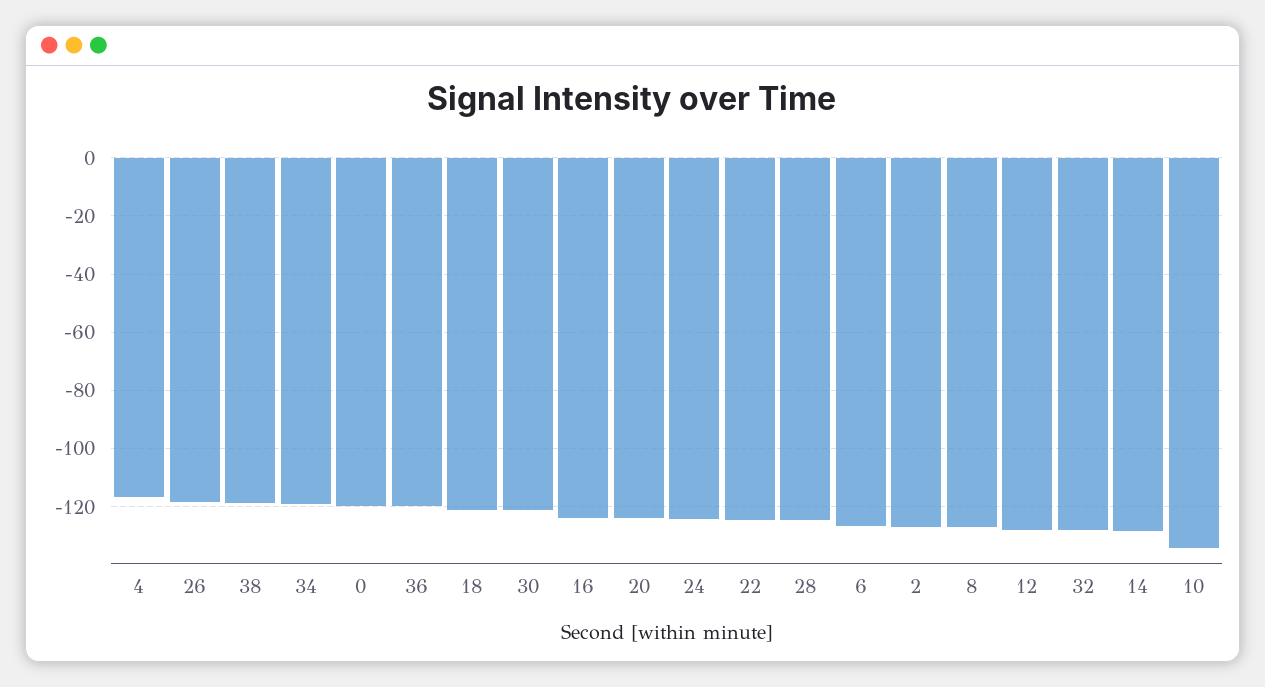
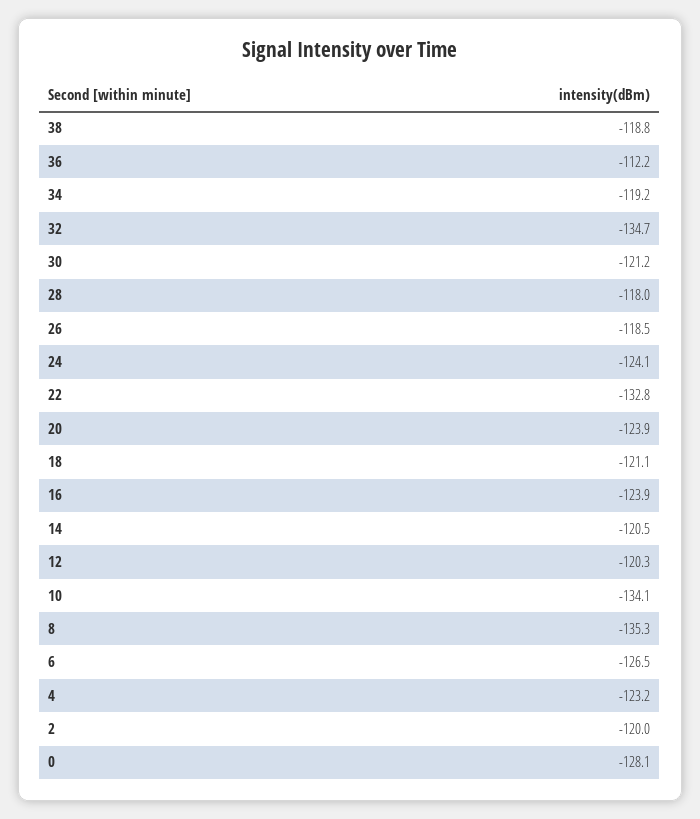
4: -117.5 -> -123.2
0: -120 -> -128.1
36: -120 -> -112.2
22: -125 -> -132.8
28: -125 -> -118
2: -127.5 -> -120
8: -127.5 -> -135.3
12: -127.5 -> -120.3
32: -127.5 -> -134.7
14: -127.5 -> -120.5

